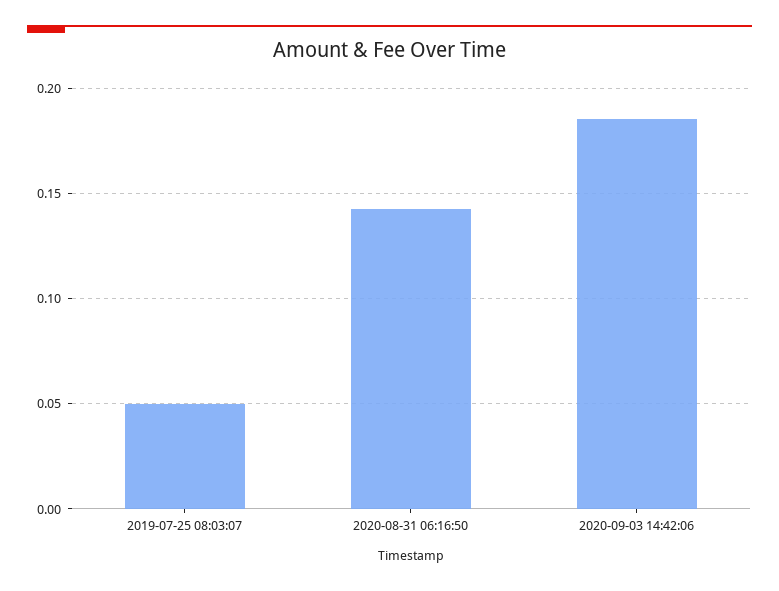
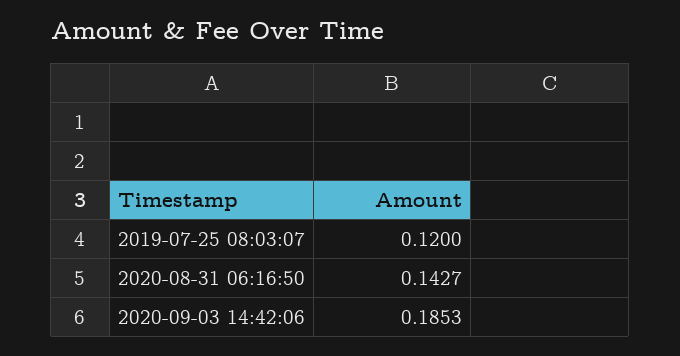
2019-07-25 08:03:07: 0.05 -> 0.12

